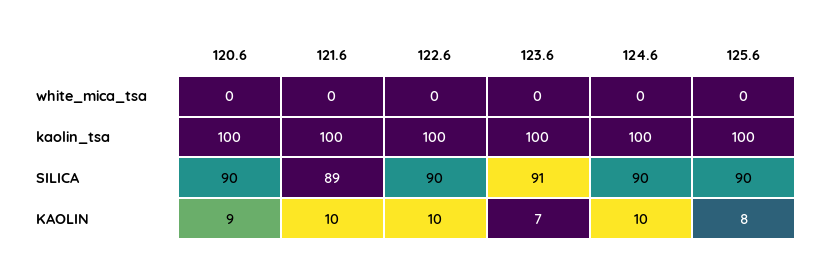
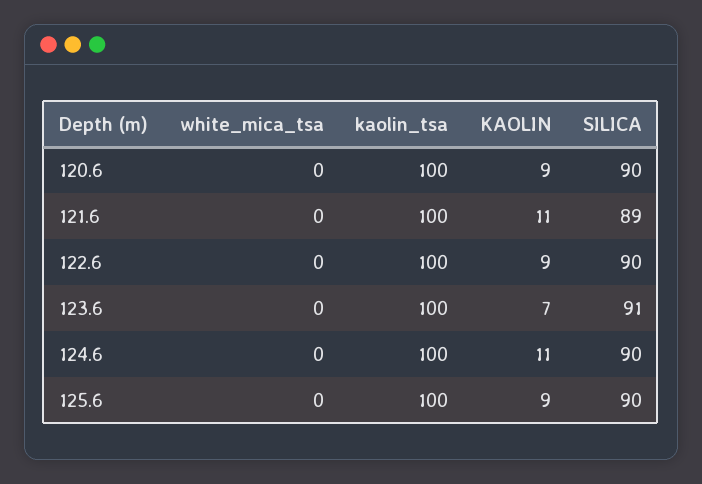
121.6, KAOLIN: 10 -> 11
122.6, KAOLIN: 10 -> 9
124.6, KAOLIN: 10 -> 11
125.6, KAOLIN: 8 -> 9

